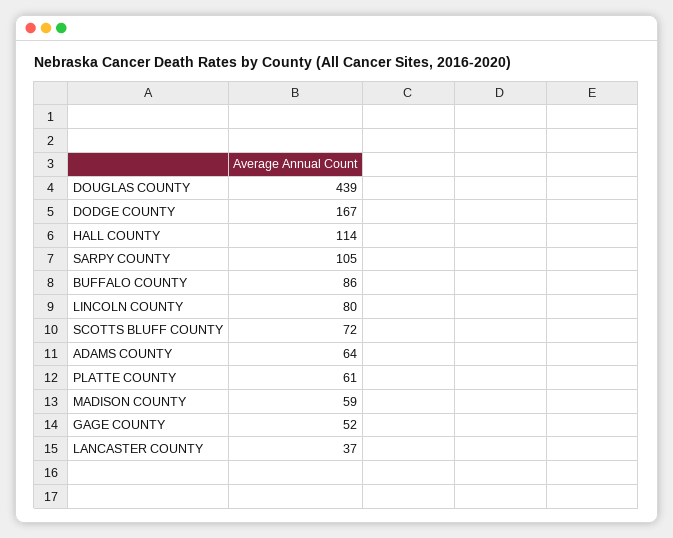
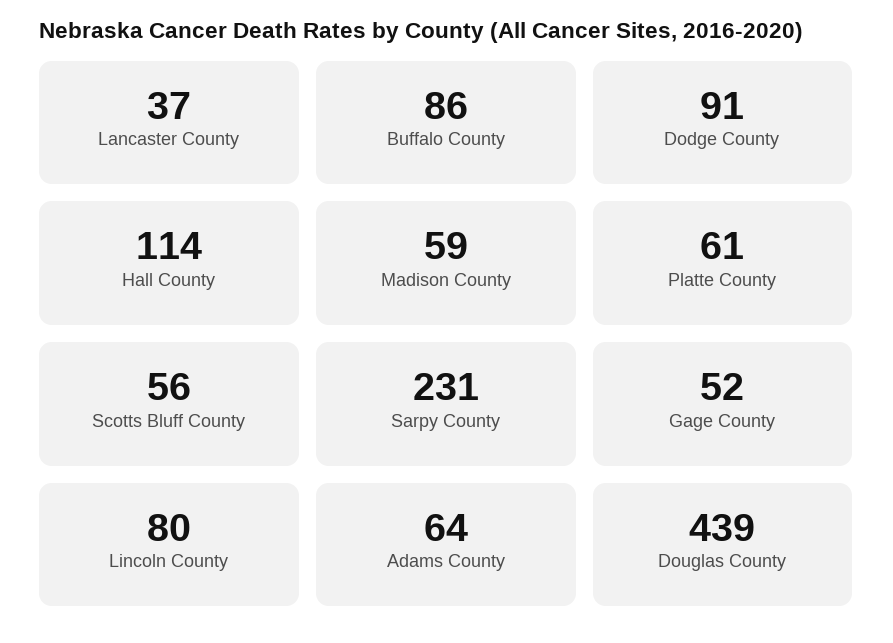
DODGE COUNTY: 167 -> 91
SARPY COUNTY: 105 -> 231
SCOTTS BLUFF COUNTY: 72 -> 56

